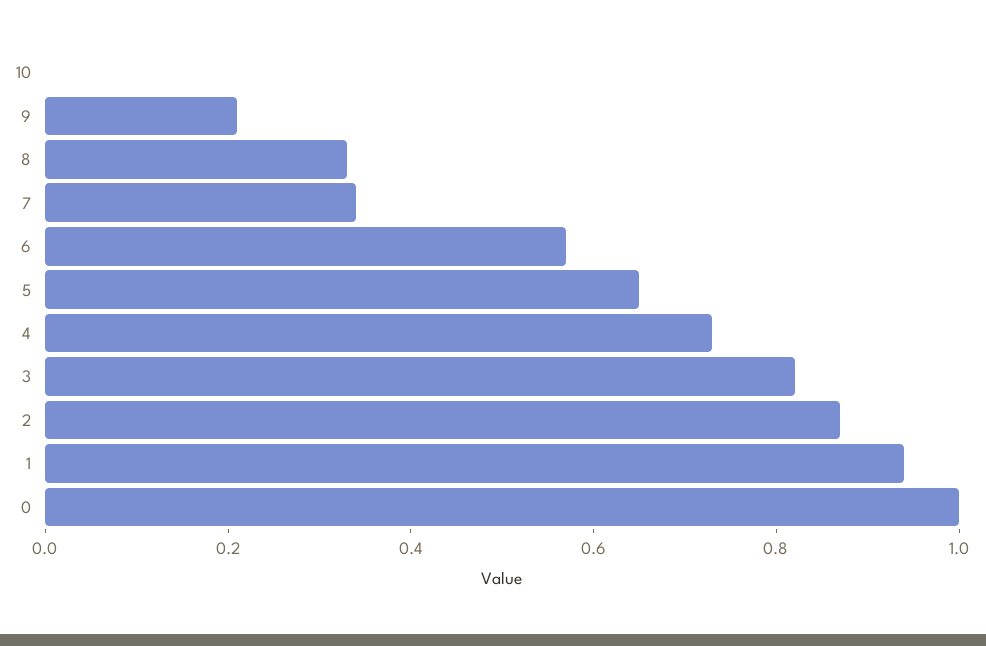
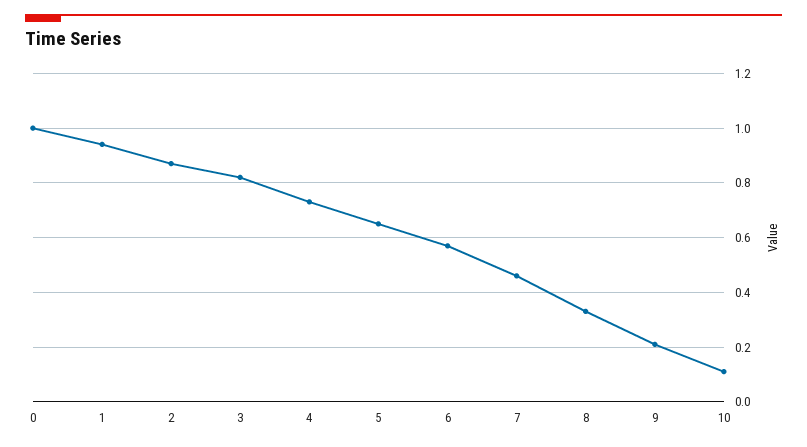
10: 0 -> 0.1
7: 0.35 -> 0.45

